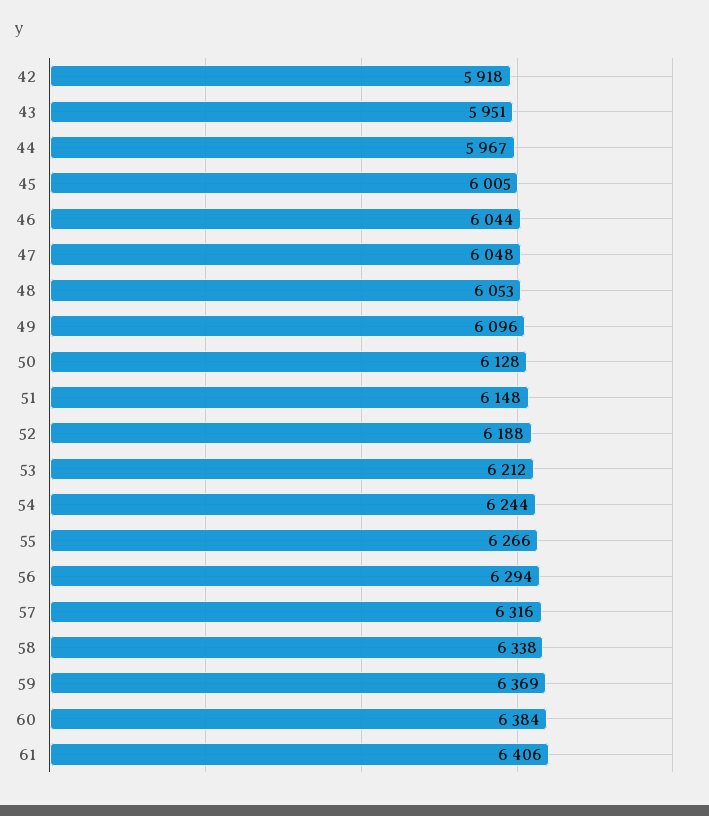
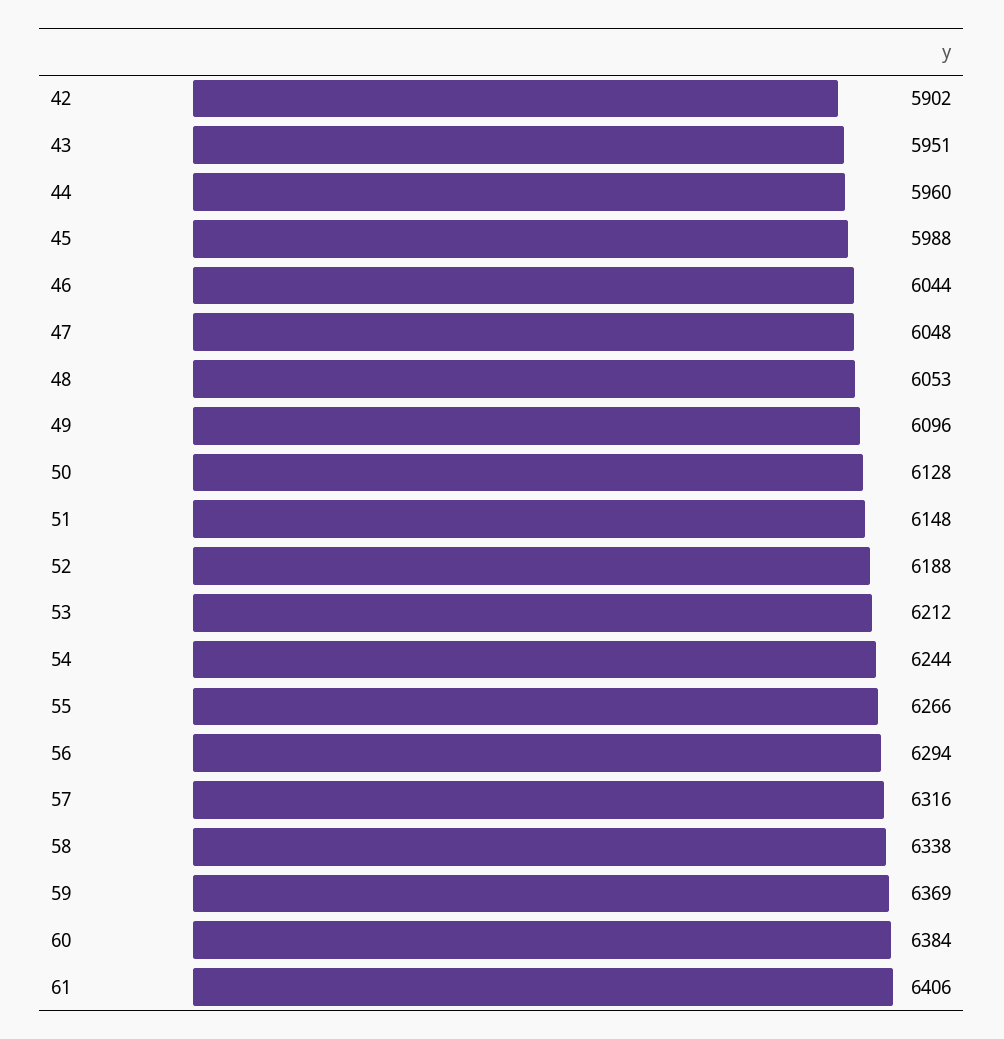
42: 5918 -> 5902
44: 5967 -> 5960
45: 6005 -> 5988

